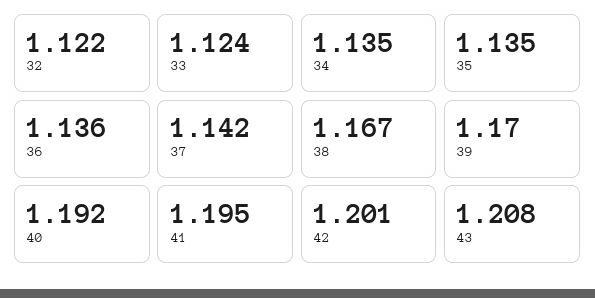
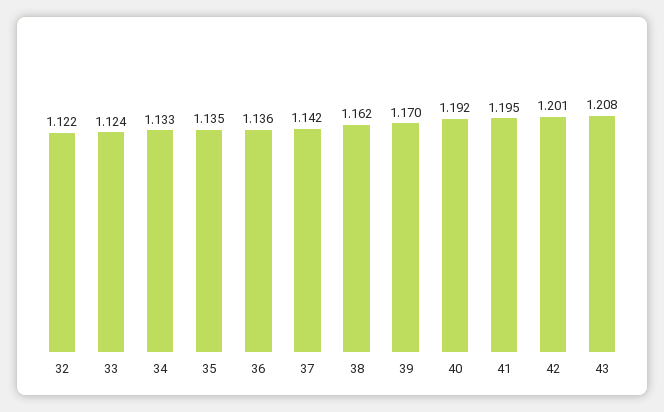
34: 1.135 -> 1.133
38: 1.167 -> 1.162

